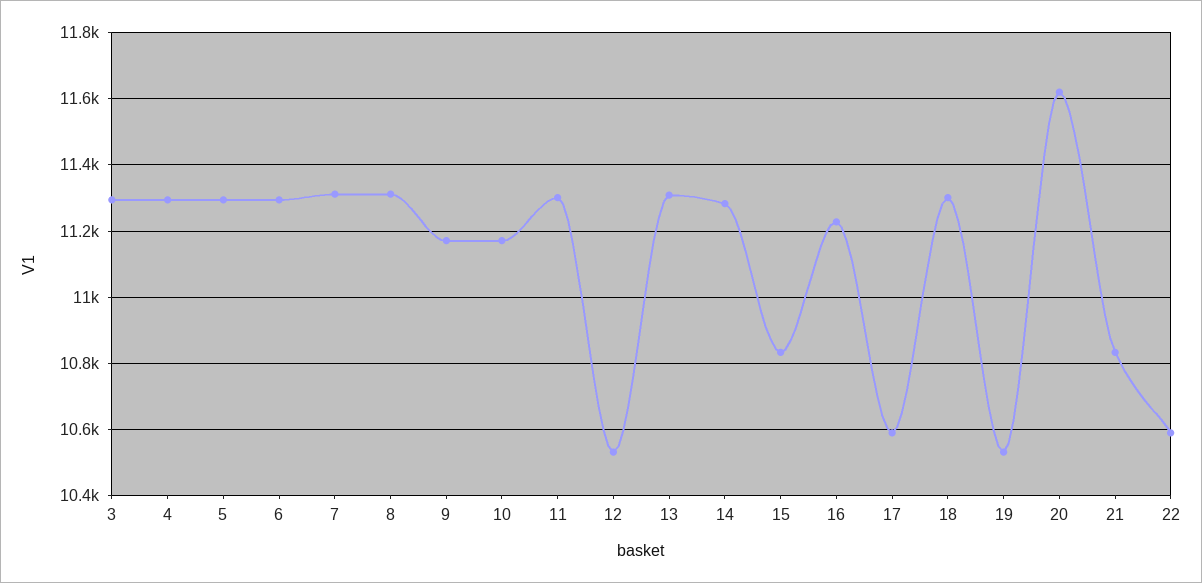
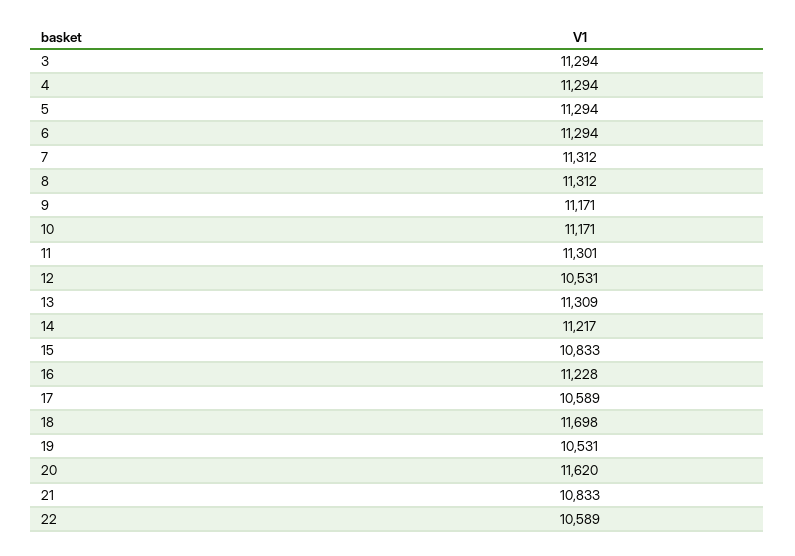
14: 11280 -> 11217
18: 11300 -> 11698

